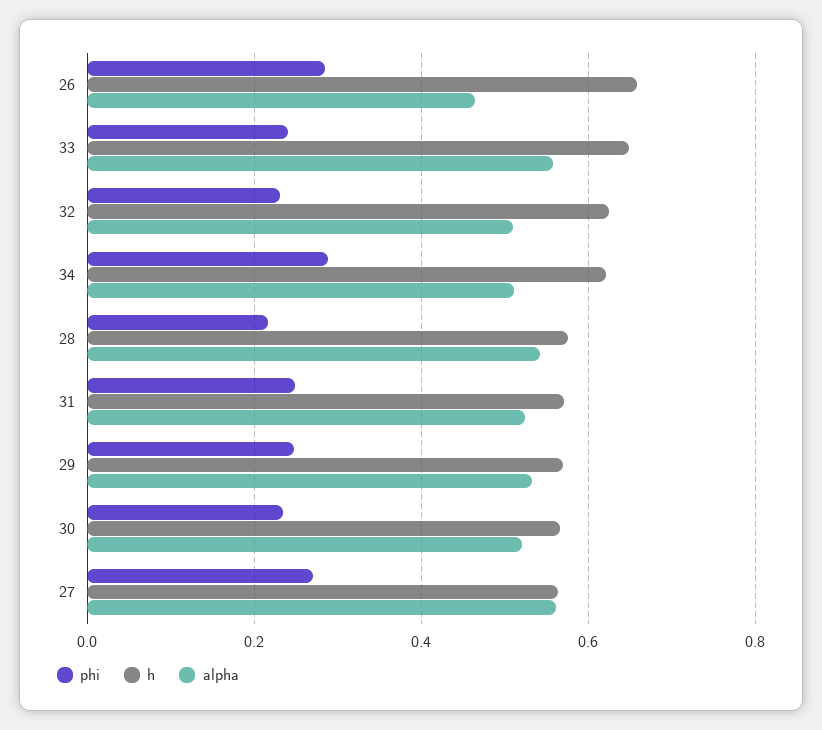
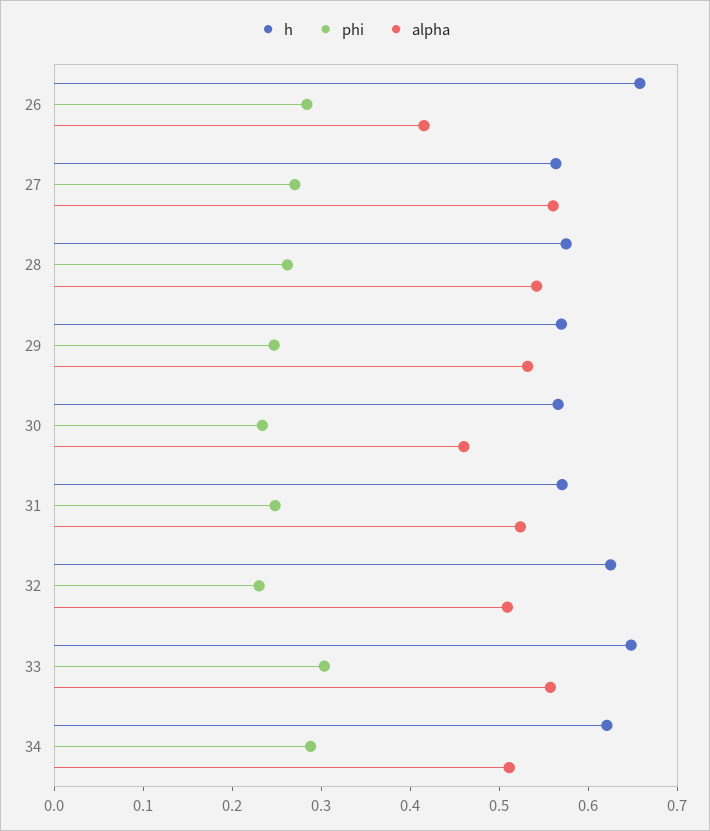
alpha, 26: 0.46 -> 0.42
phi, 33: 0.24 -> 0.3
phi, 28: 0.22 -> 0.26
alpha, 30: 0.52 -> 0.46

